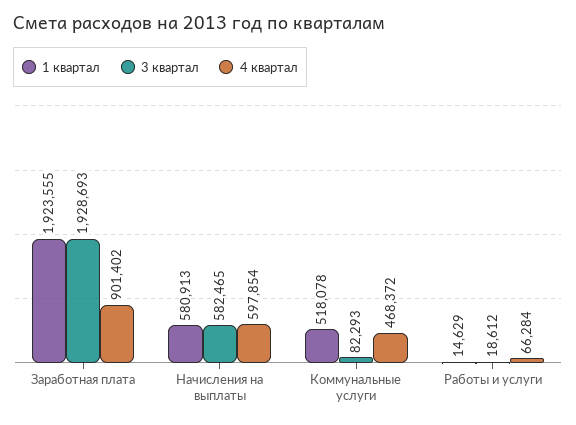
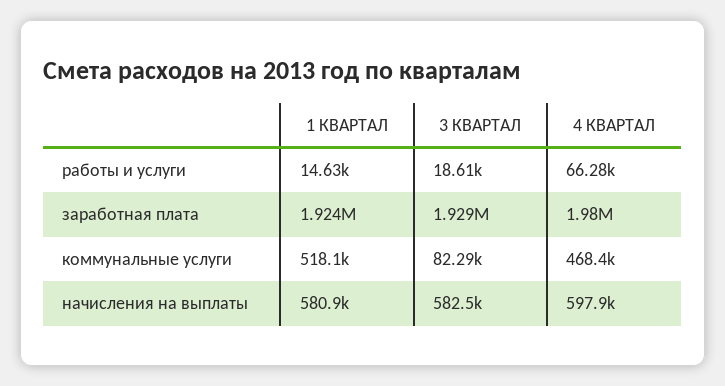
4 квартал, Заработная плата: 901402 -> 1980000

